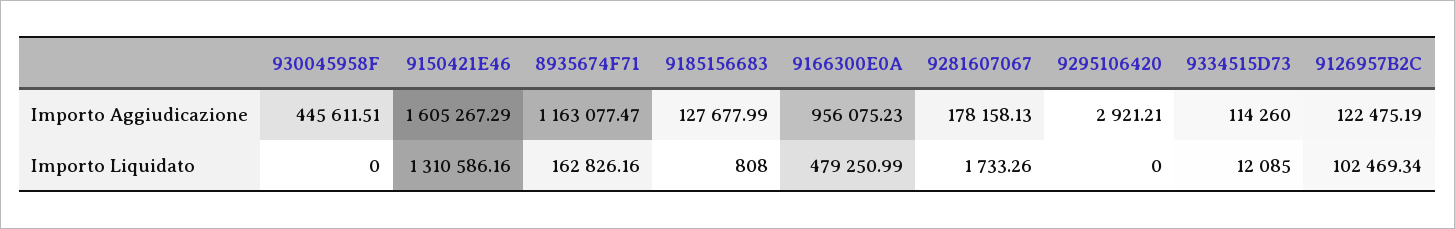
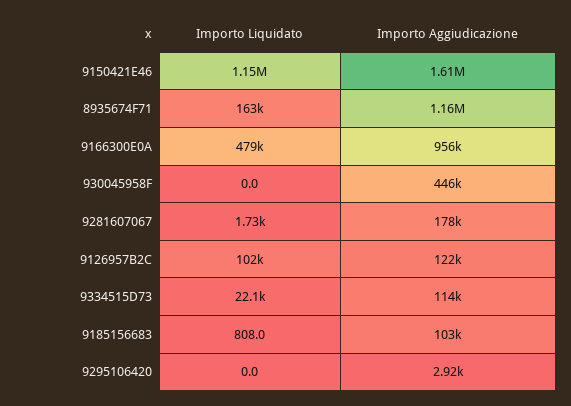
9185156683, Importo Aggiudicazione: 127677.99 -> 103000
9150421E46, Importo Liquidato: 1310586.16 -> 1150000
9334515D73, Importo Liquidato: 12085 -> 22100

